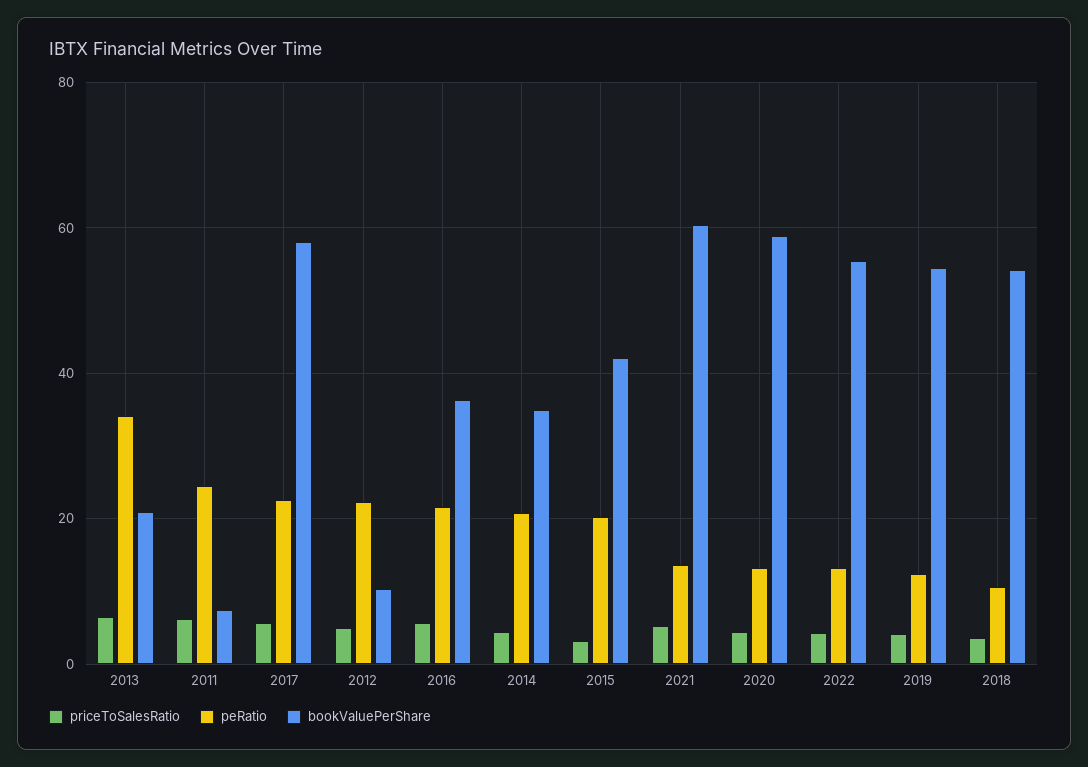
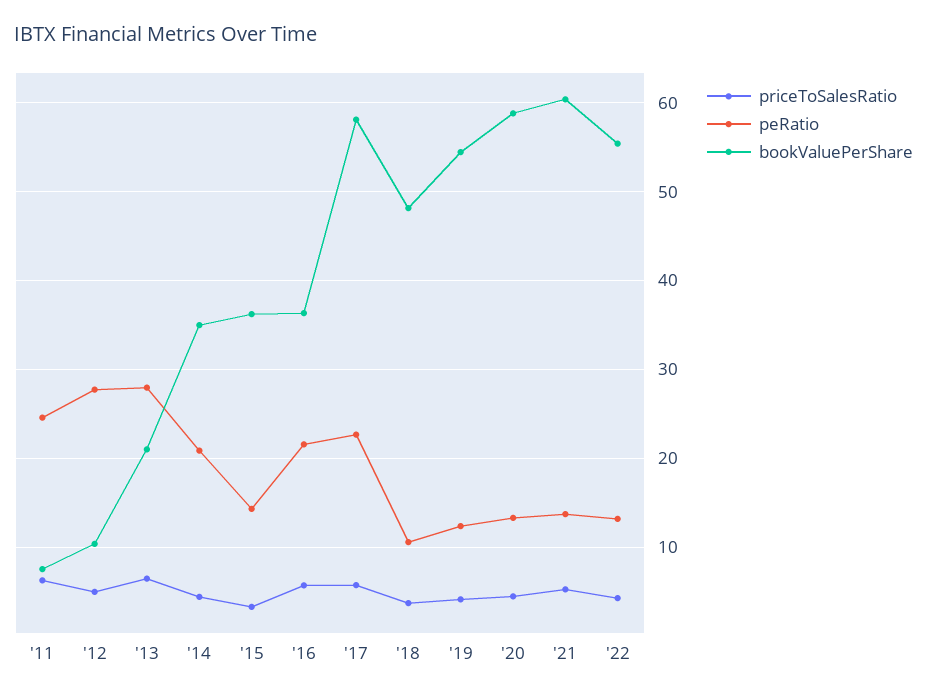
peRatio, 2013: 34 -> 28
peRatio, 2012: 22 -> 28
peRatio, 2015: 20 -> 14
bookValuePerShare, 2015: 42 -> 36
bookValuePerShare, 2018: 54 -> 48

